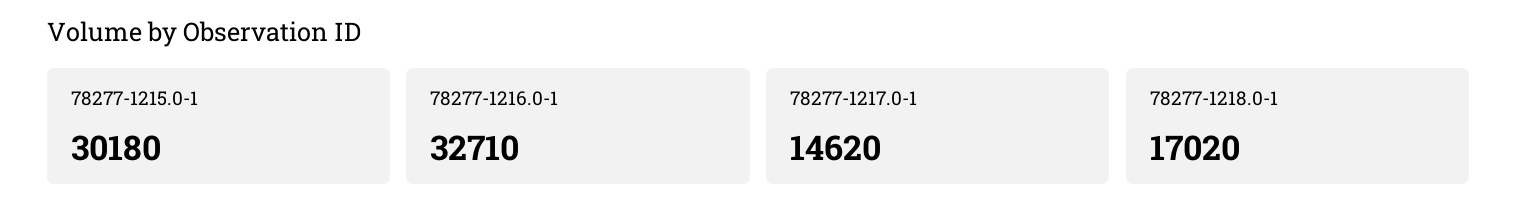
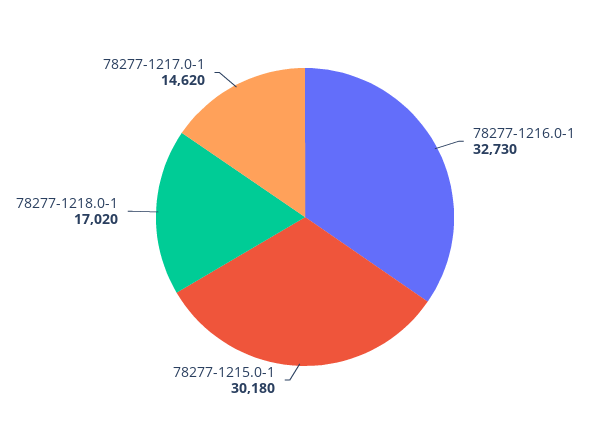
78277-1216.0-1: 32710 -> 32730

